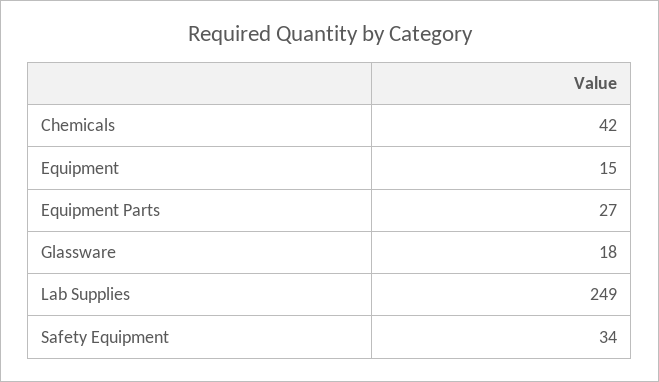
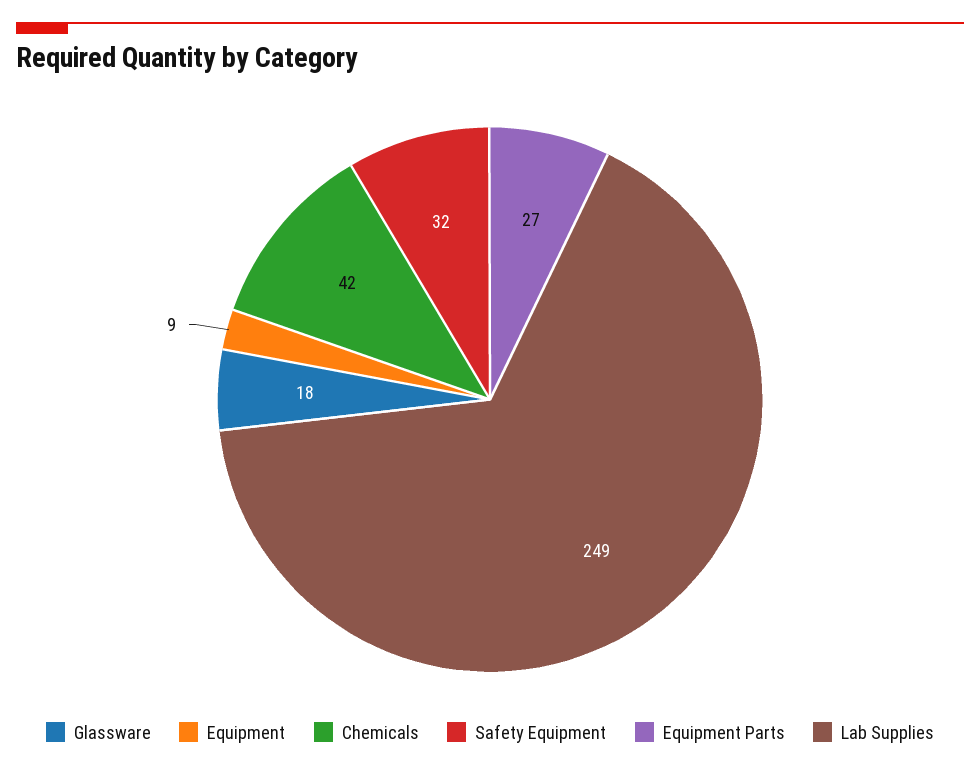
Equipment: 15 -> 9
Safety Equipment: 34 -> 32

